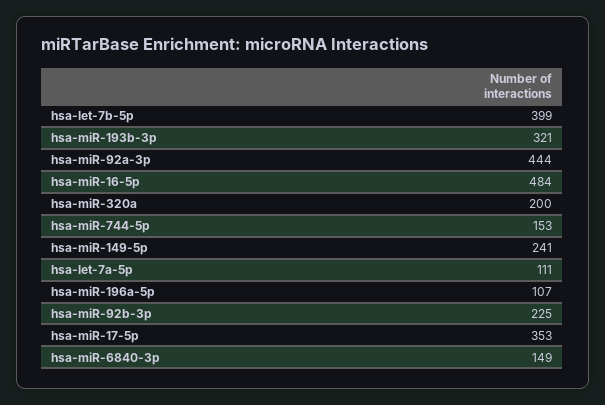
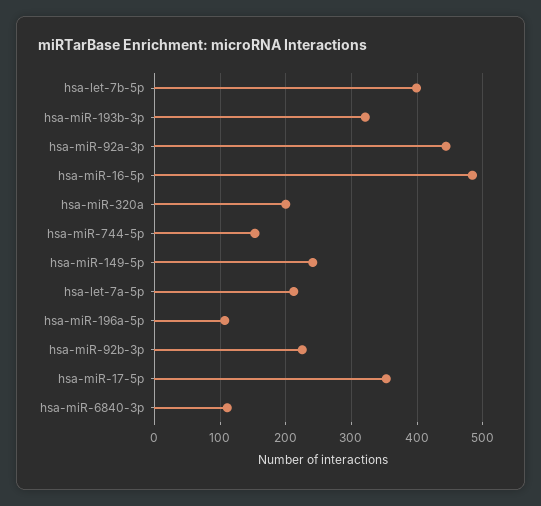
hsa-let-7a-5p: 111 -> 210
hsa-miR-6840-3p: 149 -> 110

